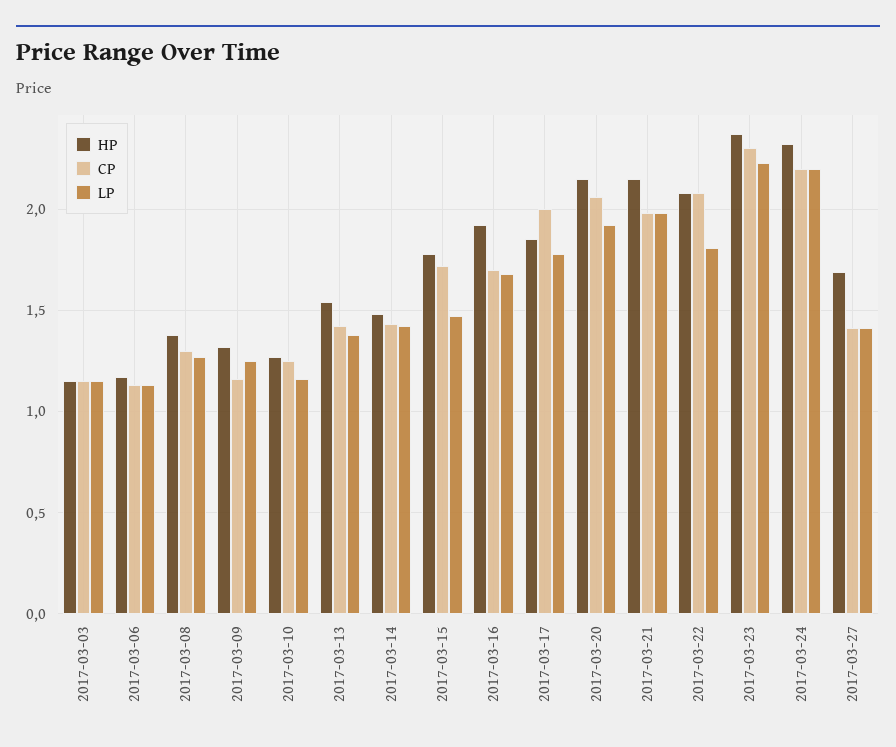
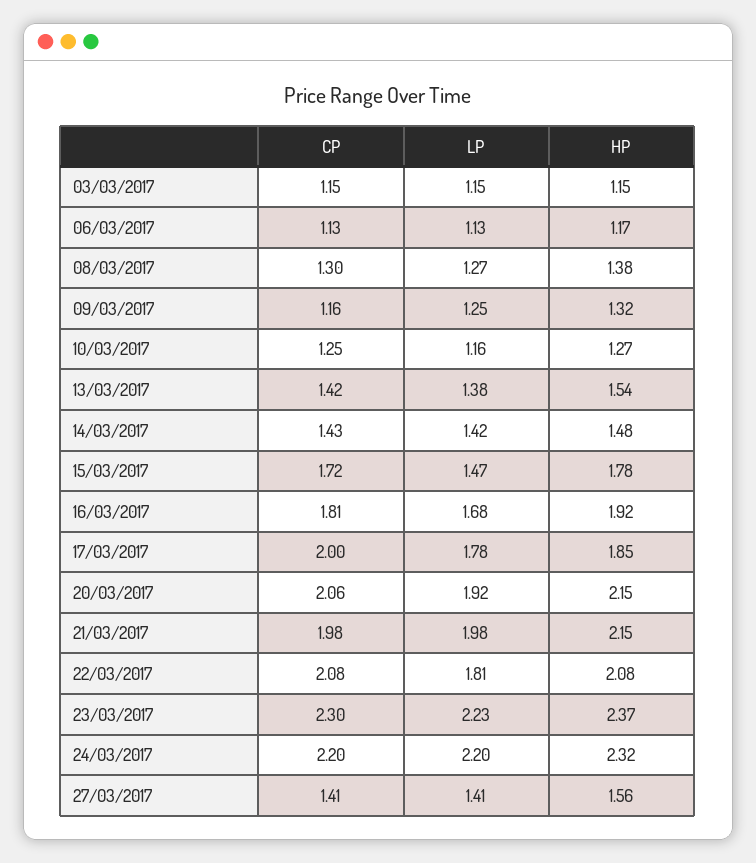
CP, 2017-03-16: 1.7 -> 1.81
HP, 2017-03-27: 1.7 -> 1.56

